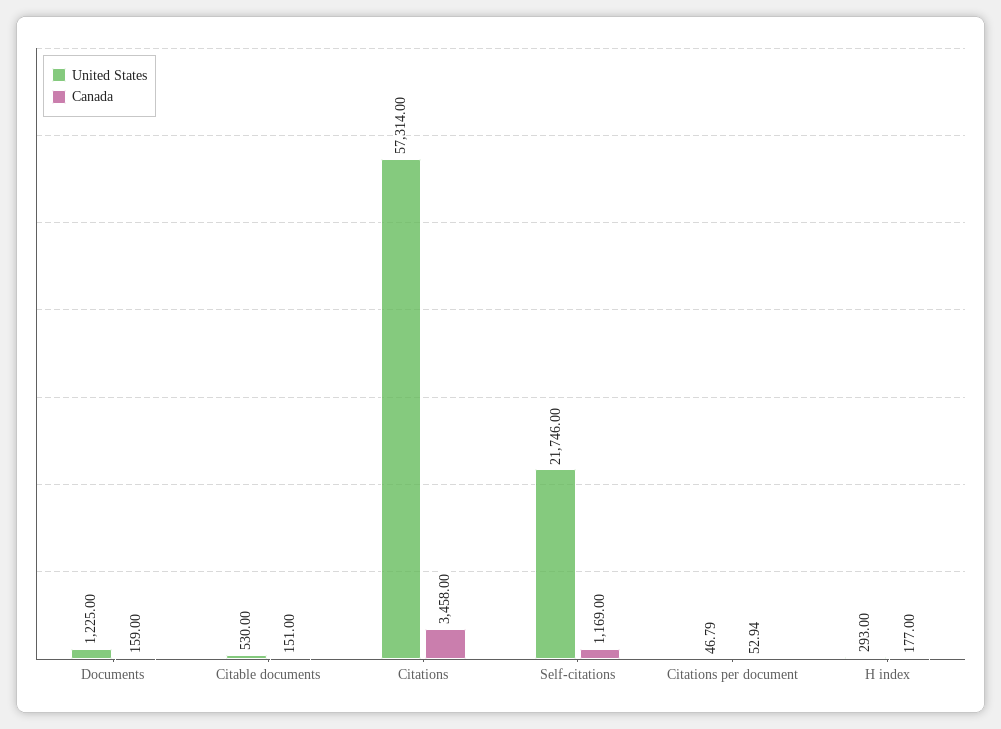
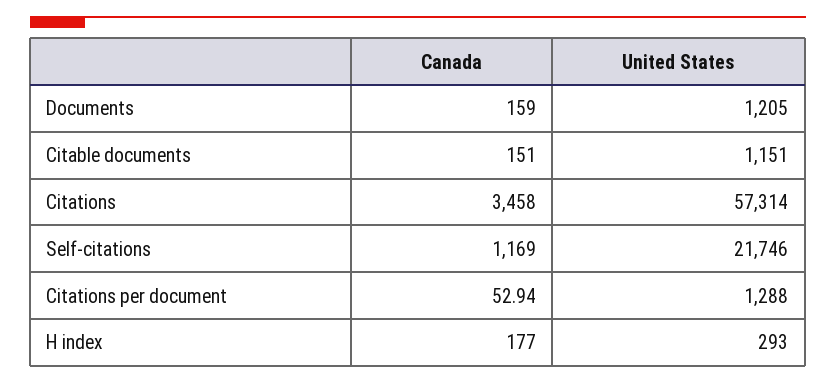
United States, Documents: 1225 -> 1205
United States, Citable documents: 530 -> 1151
United States, Citations per document: 46.79 -> 1288

